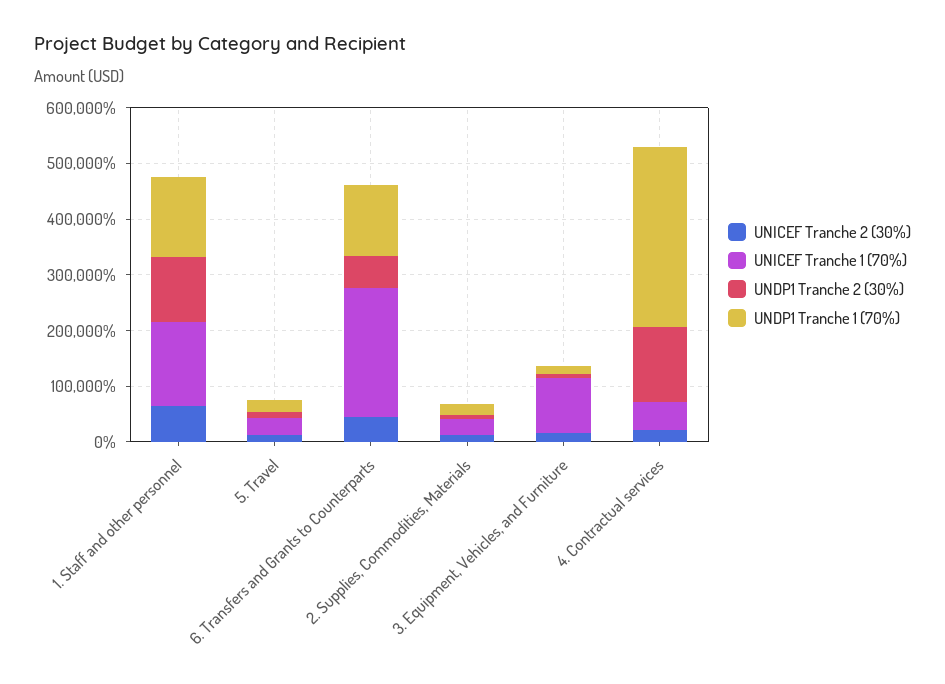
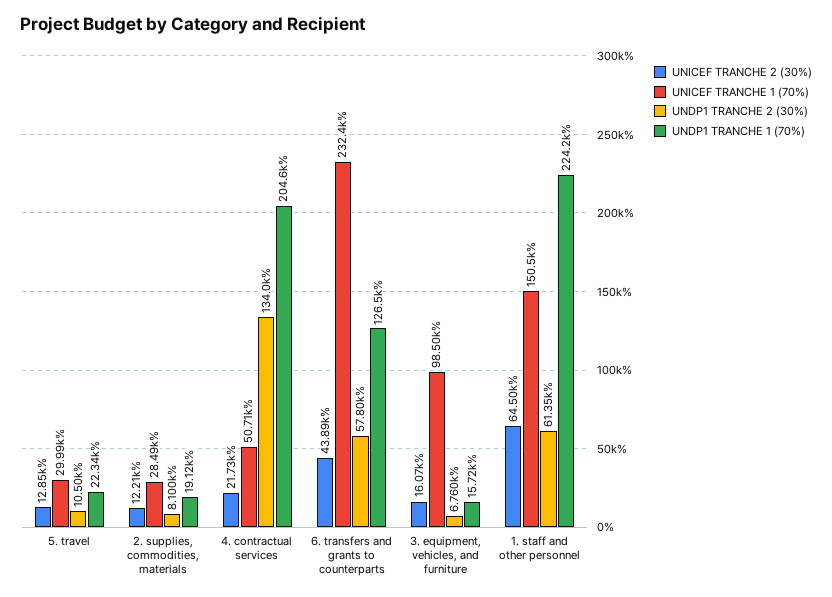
UNDP1 Tranche 2 (30%), 1. Staff and other personnel: 120000 -> 61350
UNDP1 Tranche 1 (70%), 1. Staff and other personnel: 140000 -> 224200
UNDP1 Tranche 1 (70%), 4. Contractual services: 320000 -> 204600

